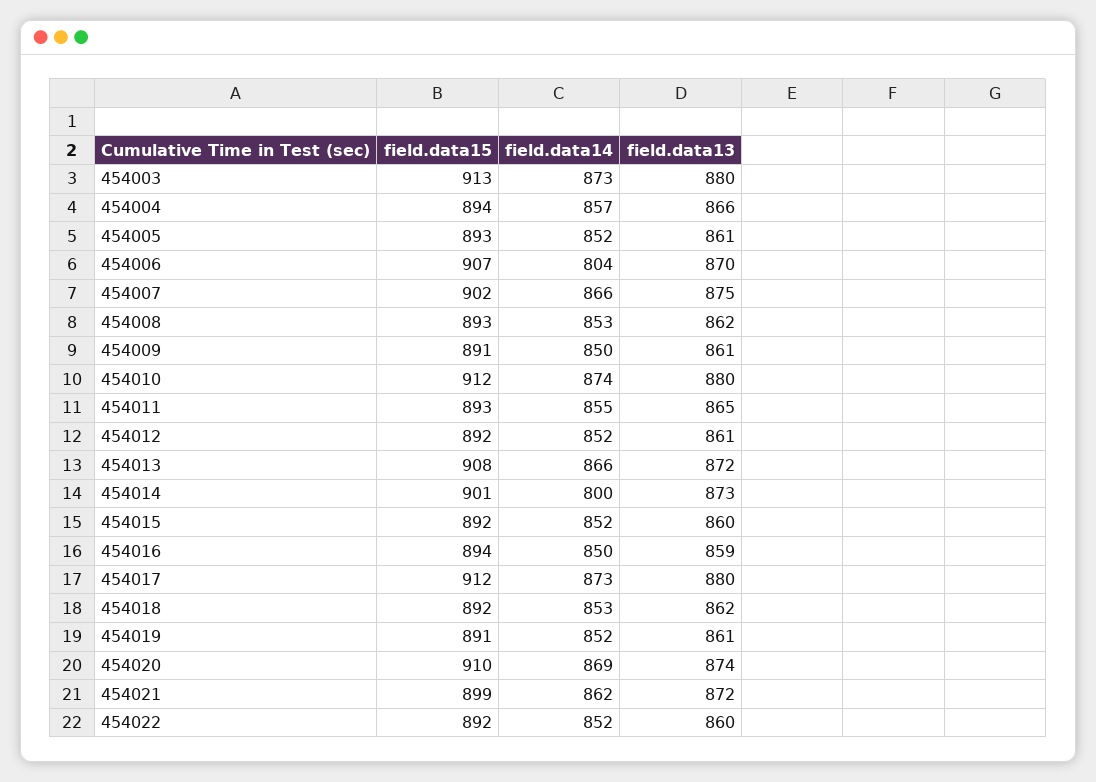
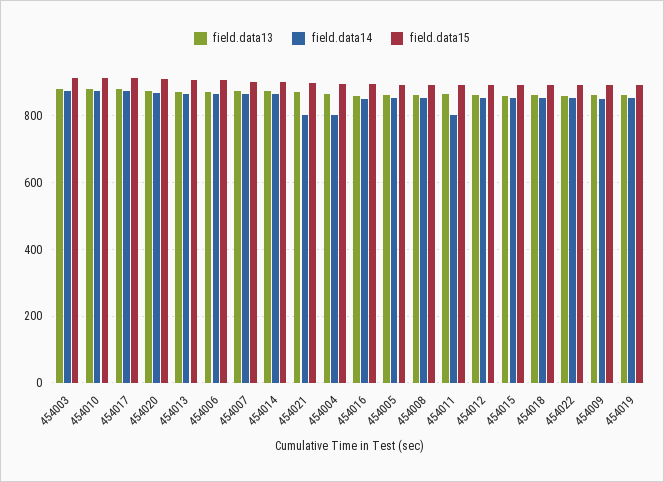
field.data14, 454004: 857 -> 800
field.data14, 454006: 804 -> 860
field.data14, 454011: 855 -> 800
field.data14, 454014: 800 -> 860
field.data14, 454021: 862 -> 800

